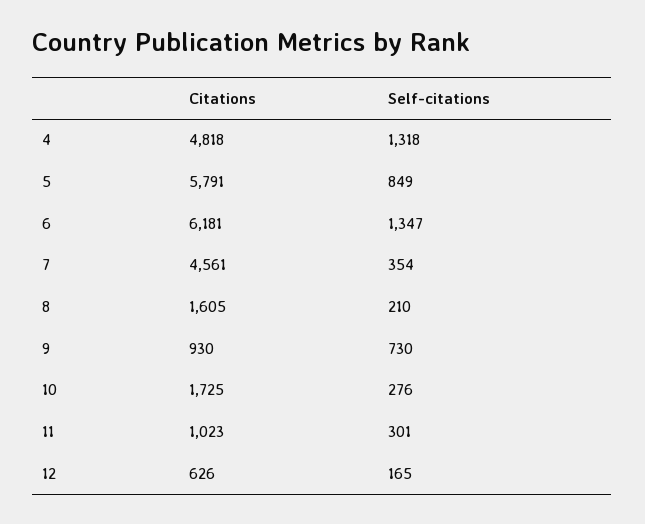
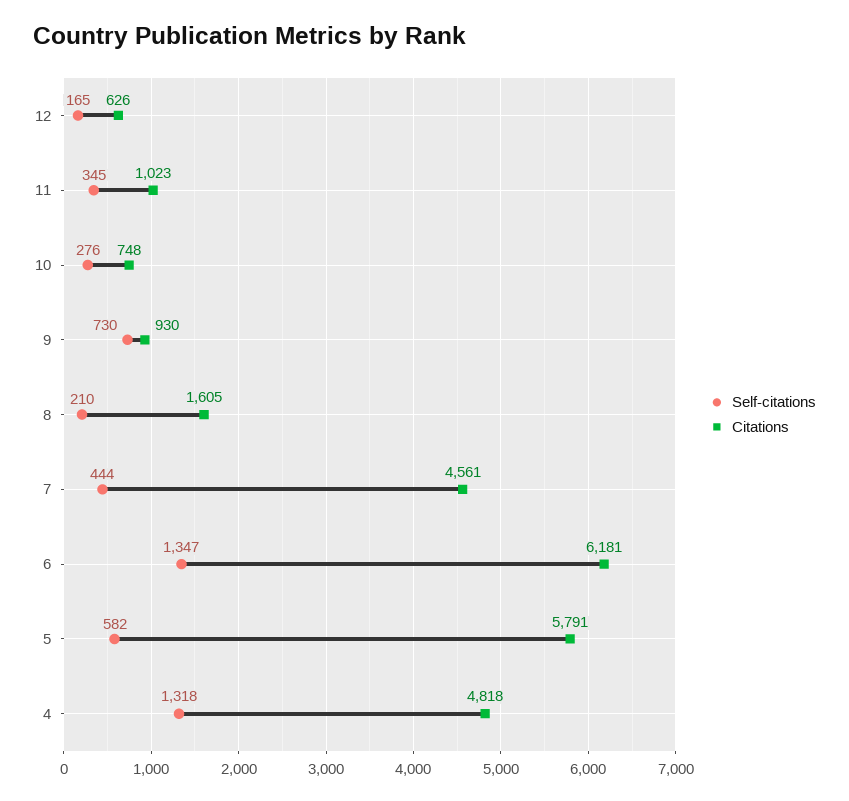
Self-citations, 5: 849 -> 582
Self-citations, 7: 354 -> 444
Citations, 10: 1725 -> 748
Self-citations, 11: 301 -> 345

